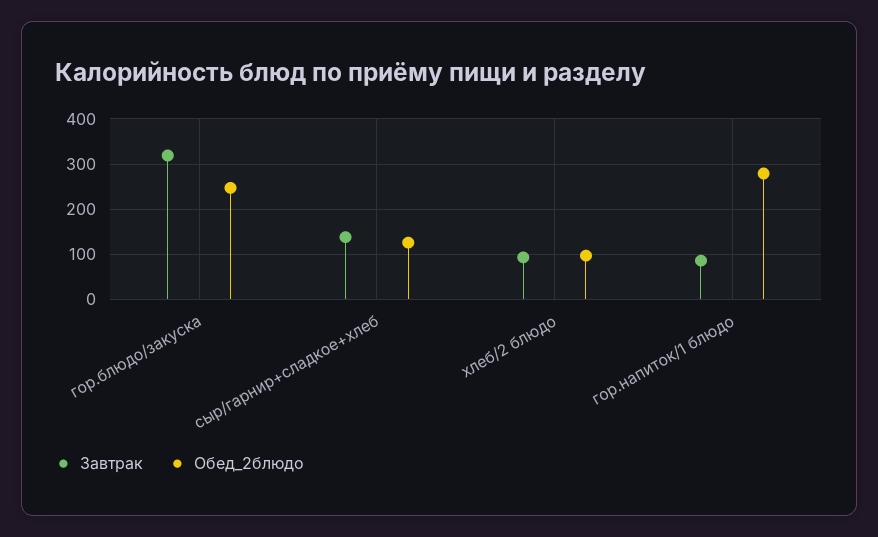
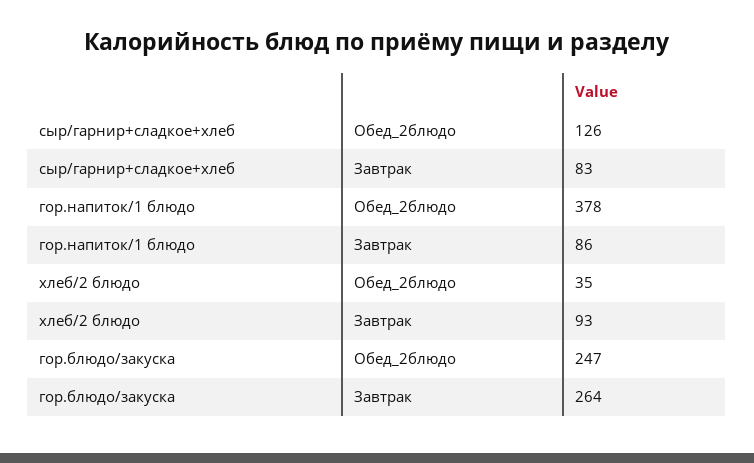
Завтрак, гор.блюдо/закуска: 320 -> 264
Завтрак, сыр/гарнир+сладкое+хлеб: 140 -> 83
Обед_2блюдо, хлеб/2 блюдо: 100 -> 35
Обед_2блюдо, гор.напиток/1 блюдо: 280 -> 378

